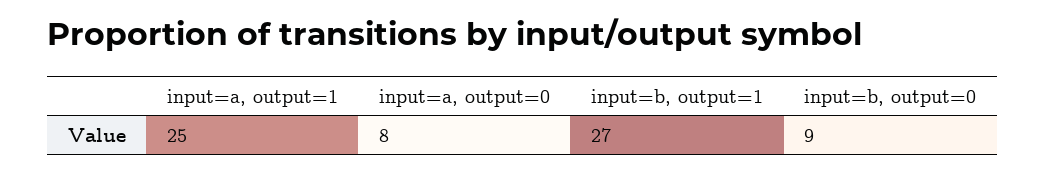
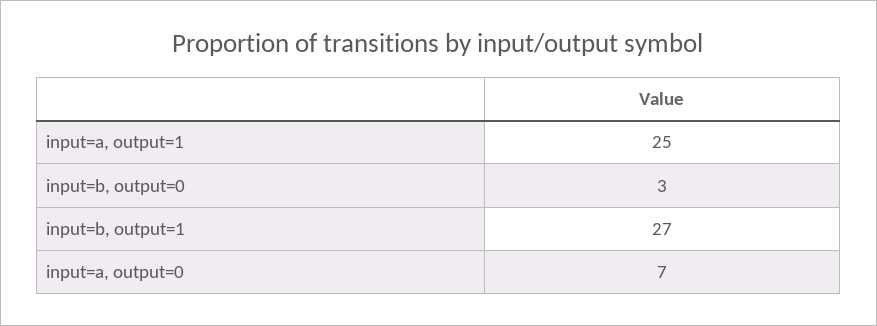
input=a, output=0: 8 -> 7
input=b, output=0: 9 -> 3

